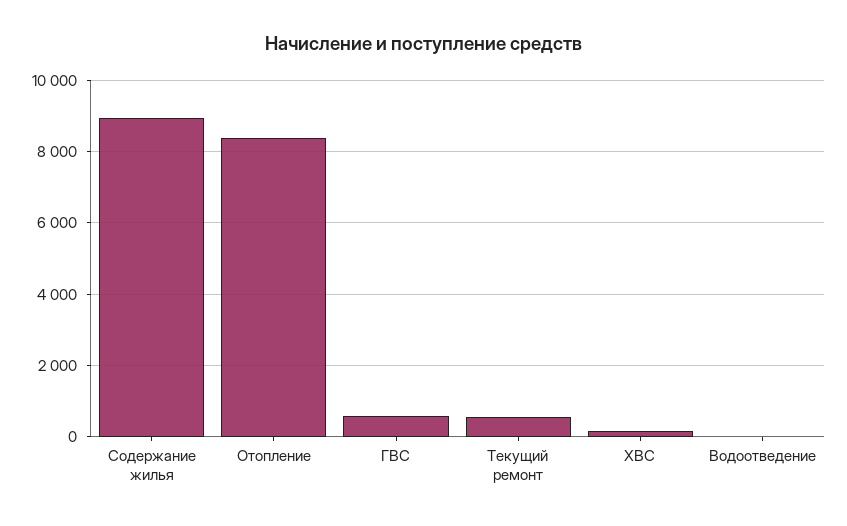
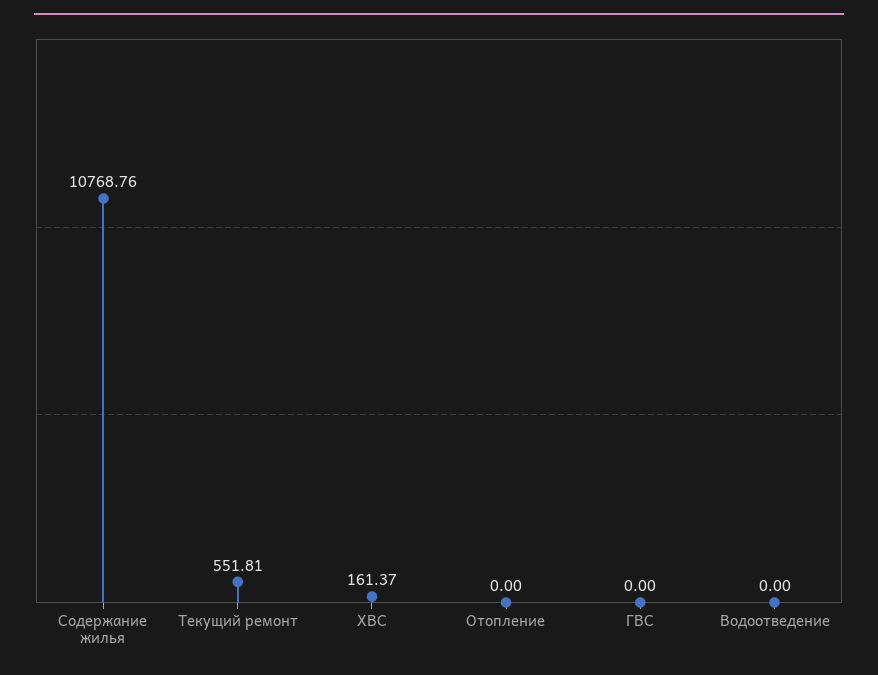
Содержание жилья: 9000 -> 10768.76
Отопление: 8400 -> 0
ГВС: 600 -> 0

